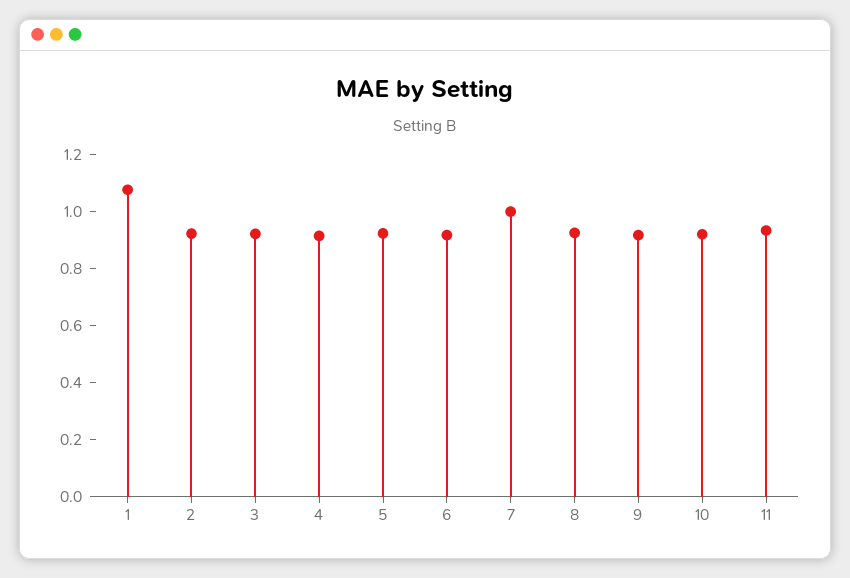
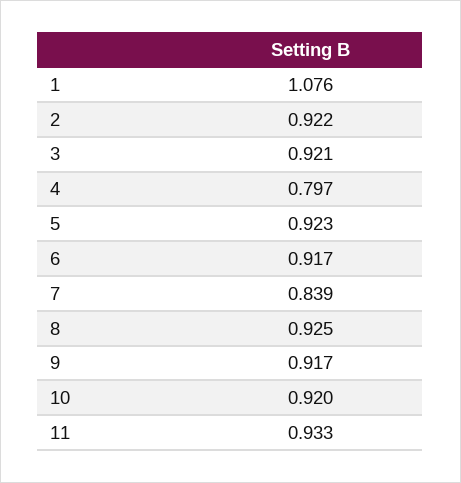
4: 0.9 -> 0.797
7: 1 -> 0.839

